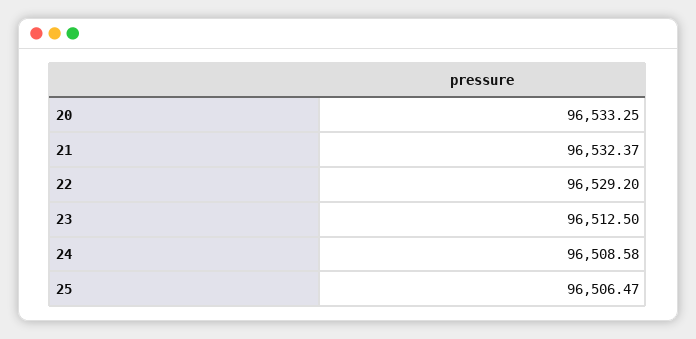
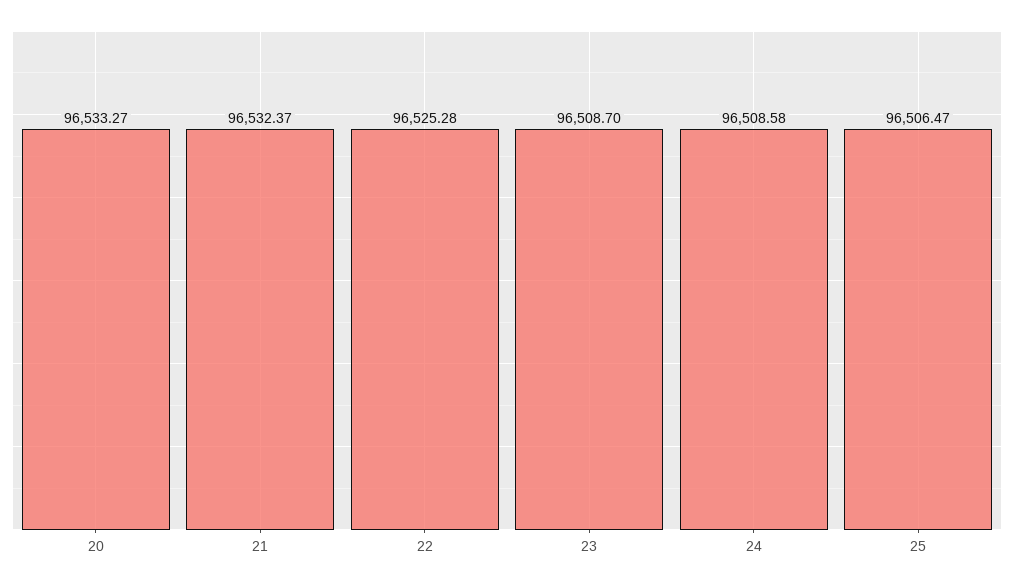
20: 96533.25 -> 96533.27
22: 96529.2 -> 96525.28
23: 96512.5 -> 96508.7

